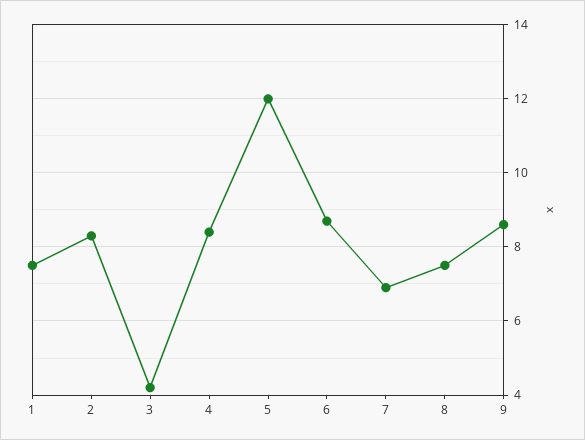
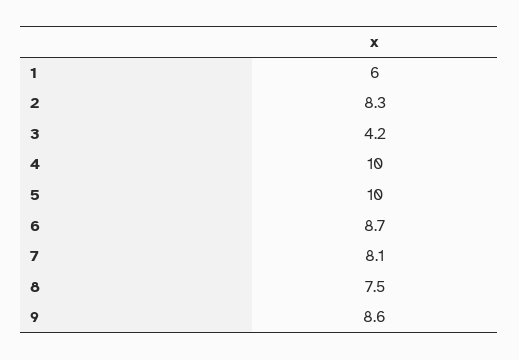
1: 7.5 -> 6
4: 8.5 -> 10
5: 12 -> 10
7: 7 -> 8.1

